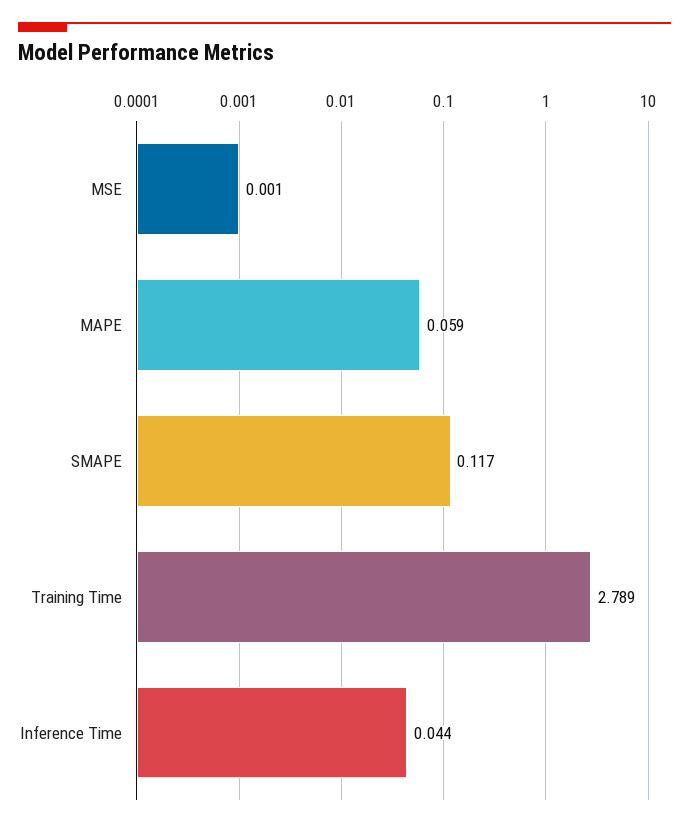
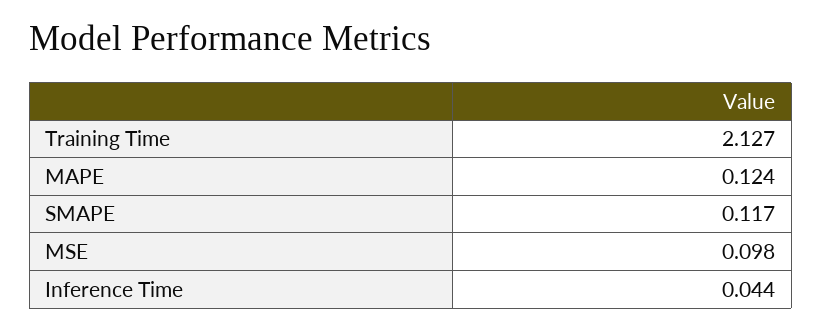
MSE: 0.001 -> 0.098
MAPE: 0.059 -> 0.124
Training Time: 2.789 -> 2.127

